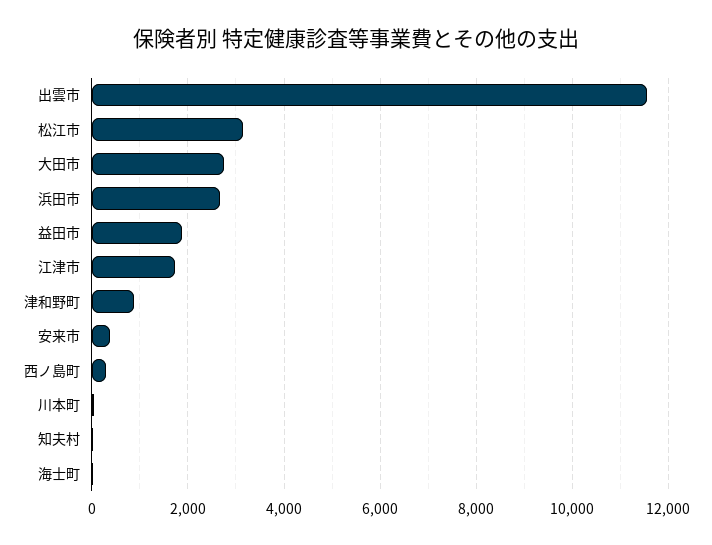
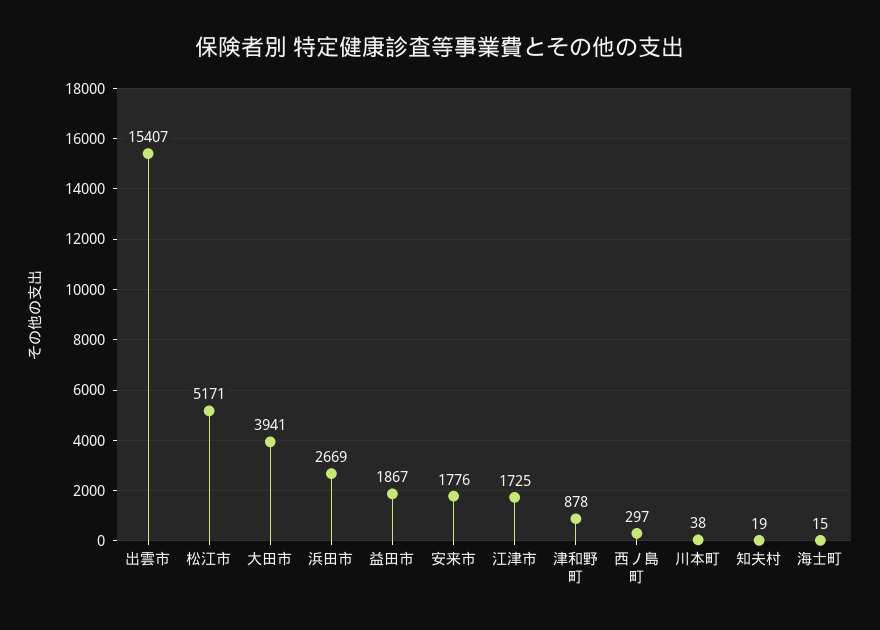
出雲市: 11600 -> 15407
松江市: 3200 -> 5171
大田市: 2800 -> 3941
安来市: 400 -> 1776

